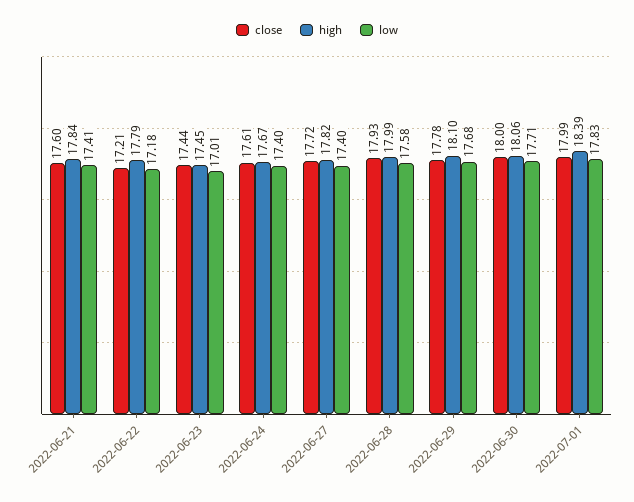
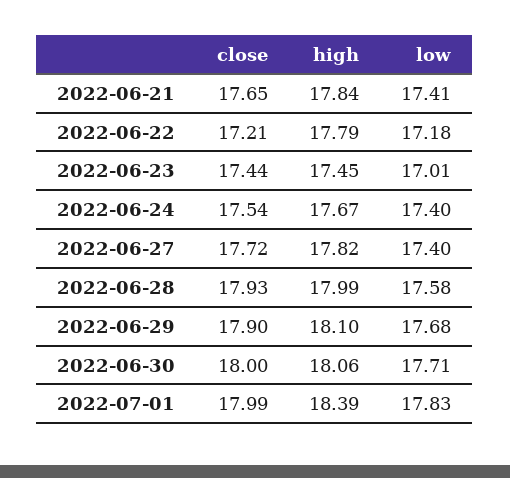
close, 2022-06-21: 17.6 -> 17.65
close, 2022-06-24: 17.61 -> 17.54
close, 2022-06-29: 17.78 -> 17.9

